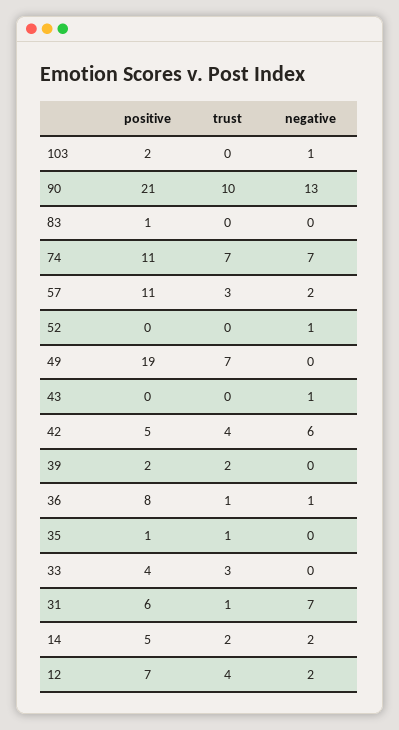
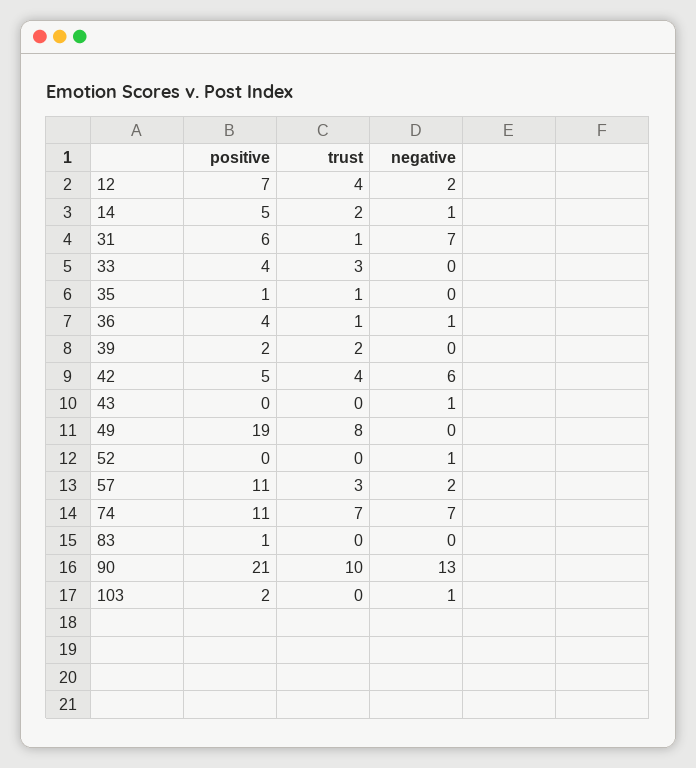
trust, 49: 7 -> 8
positive, 36: 8 -> 4
negative, 14: 2 -> 1

